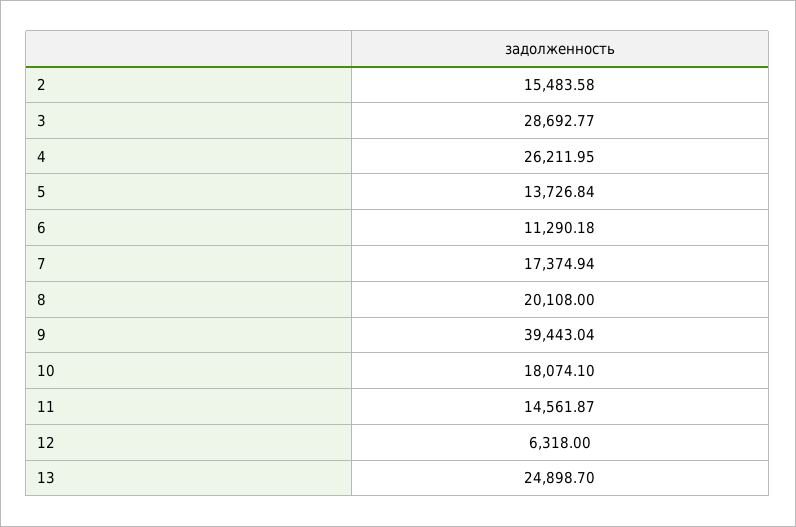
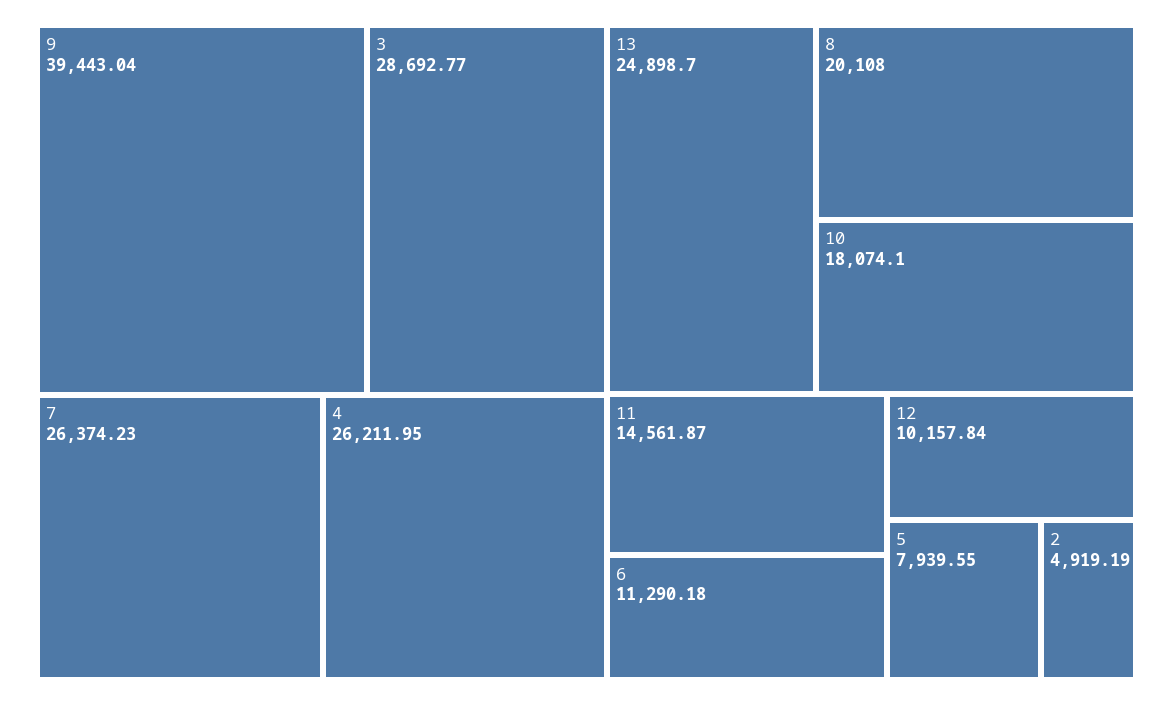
2: 15483.58 -> 4919.19
5: 13726.84 -> 7939.55
7: 17374.94 -> 26374.23
12: 6318 -> 10157.84

